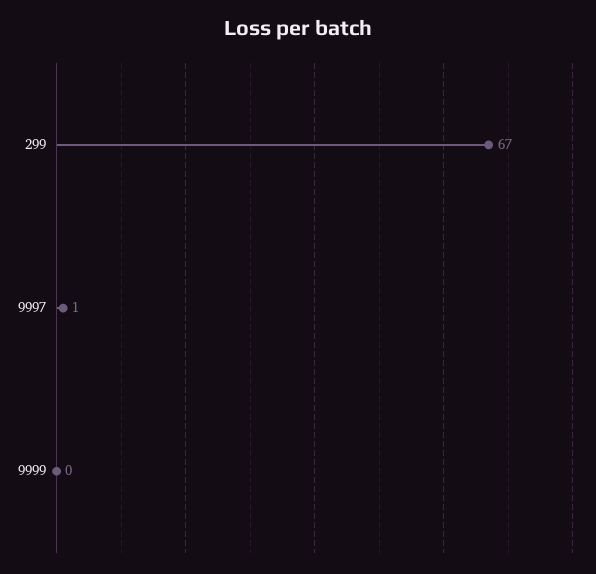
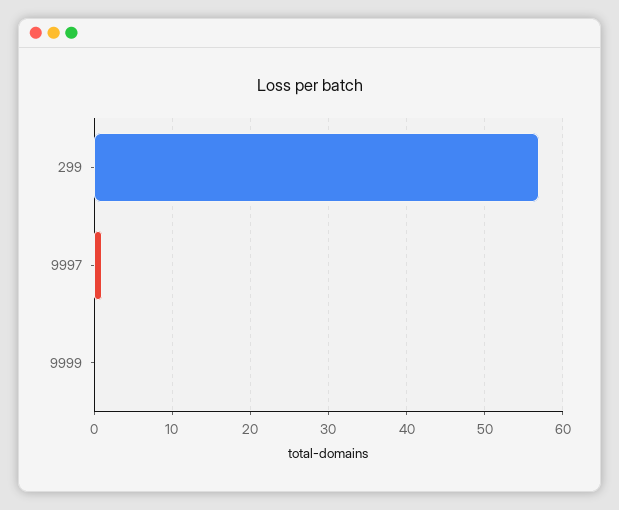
299: 67 -> 57

